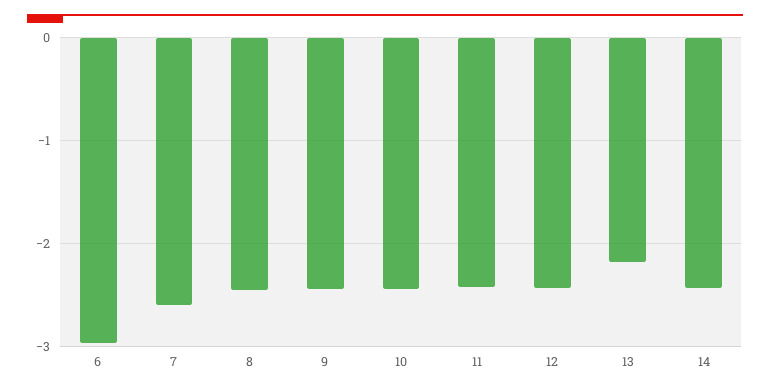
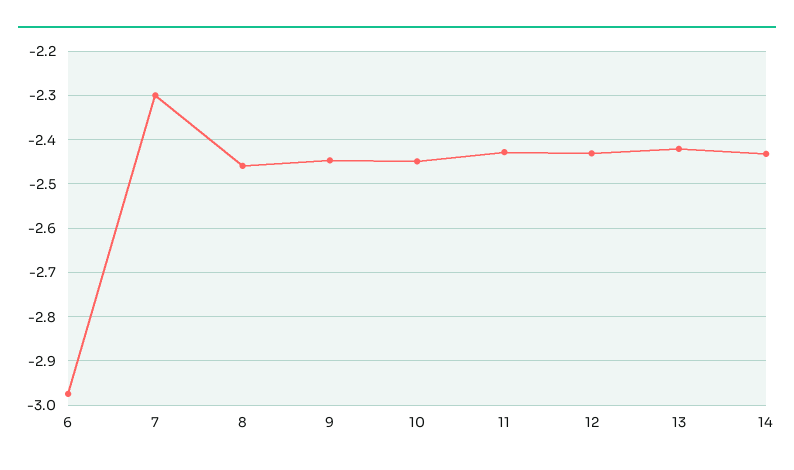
7: -2.6 -> -2.3
13: -2.2 -> -2.42

